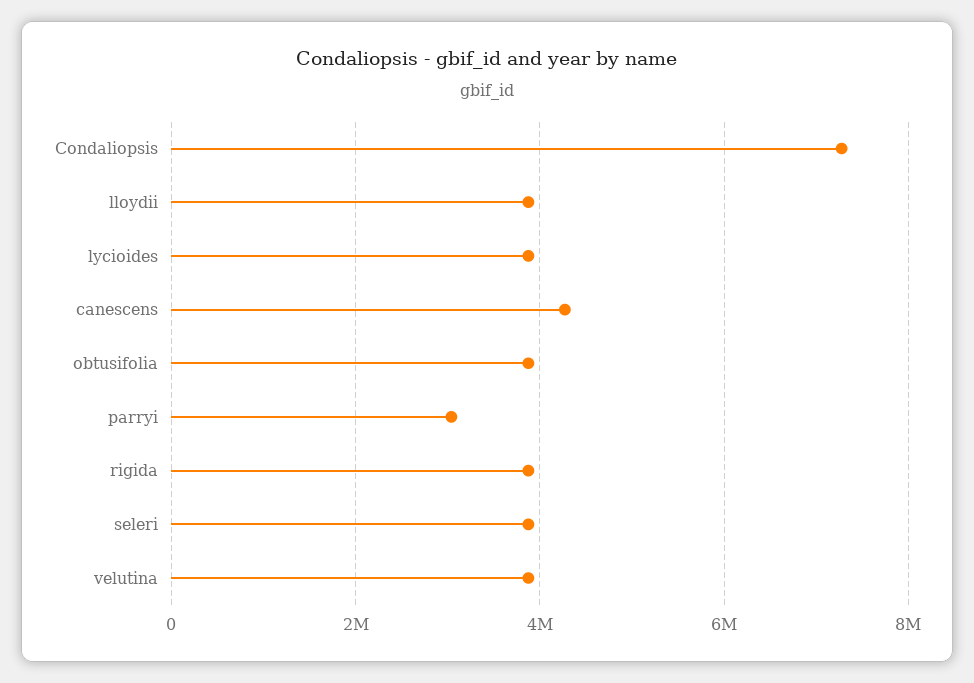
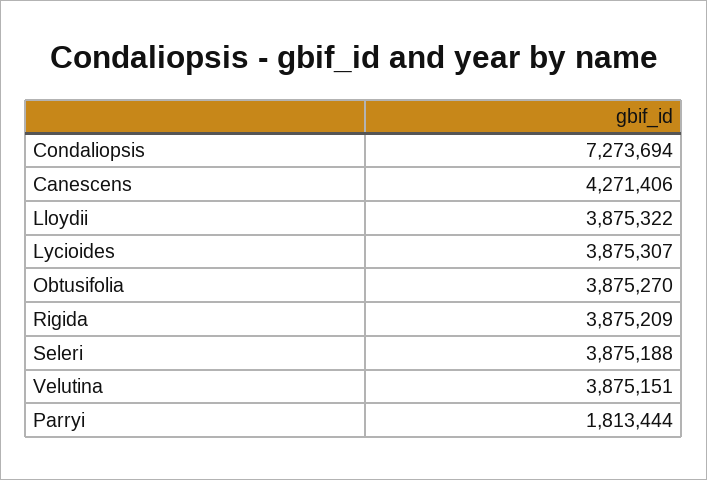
parryi: 3000000 -> 1813444

